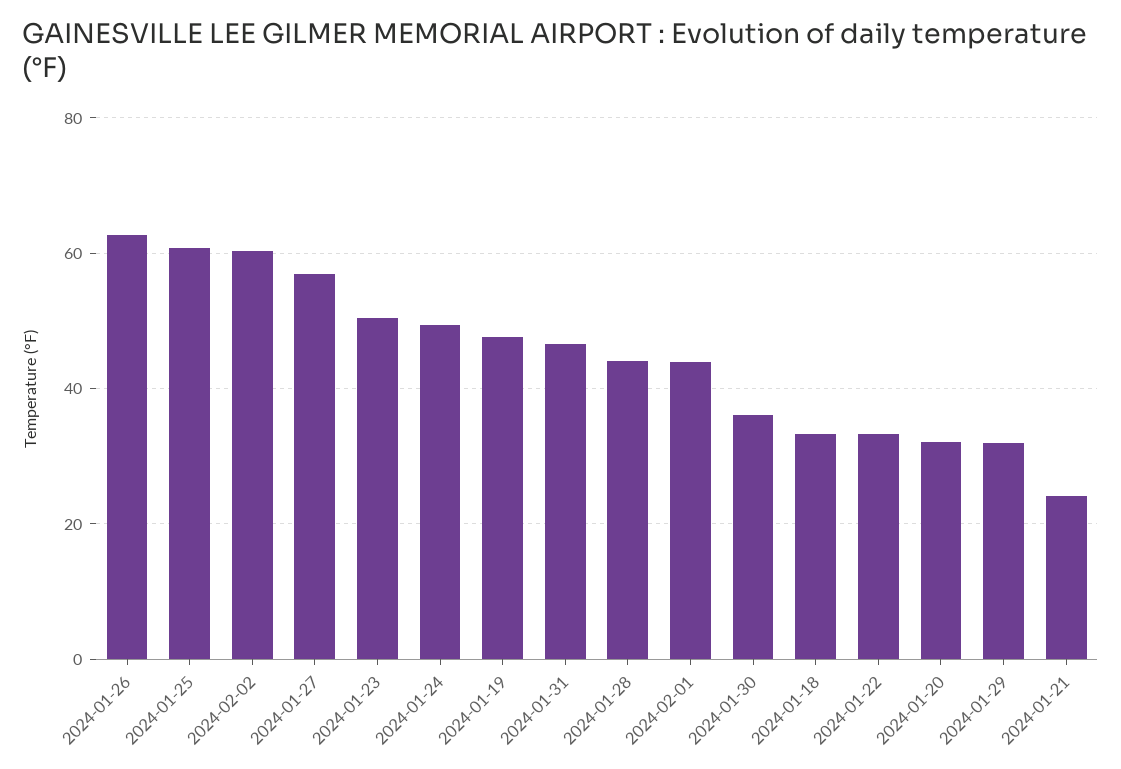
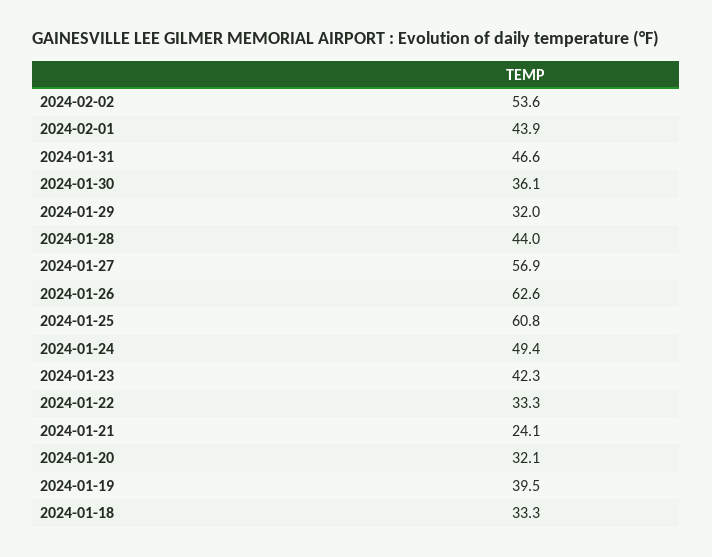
2024-02-02: 60 -> 53.6
2024-01-23: 50 -> 42.3
2024-01-19: 48 -> 39.5

